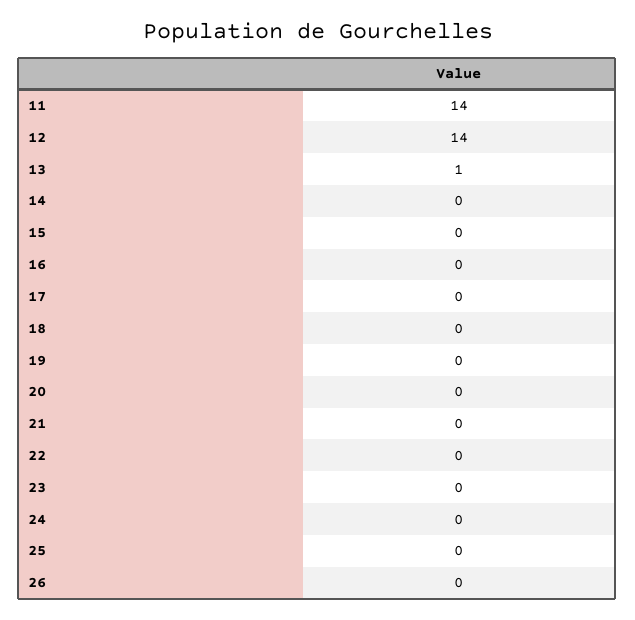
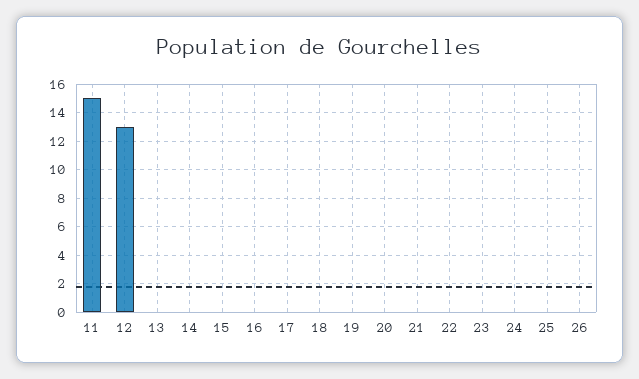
11: 14 -> 15
12: 14 -> 13
13: 1 -> 0

